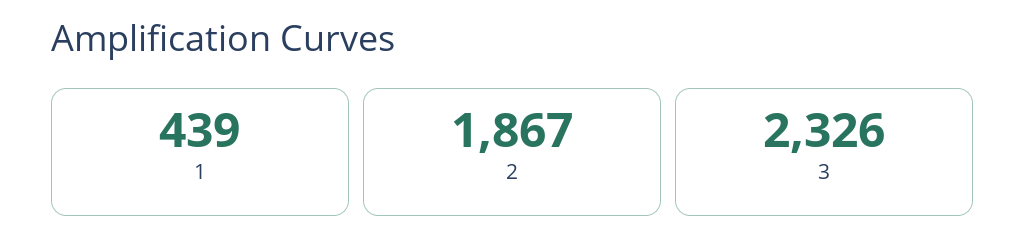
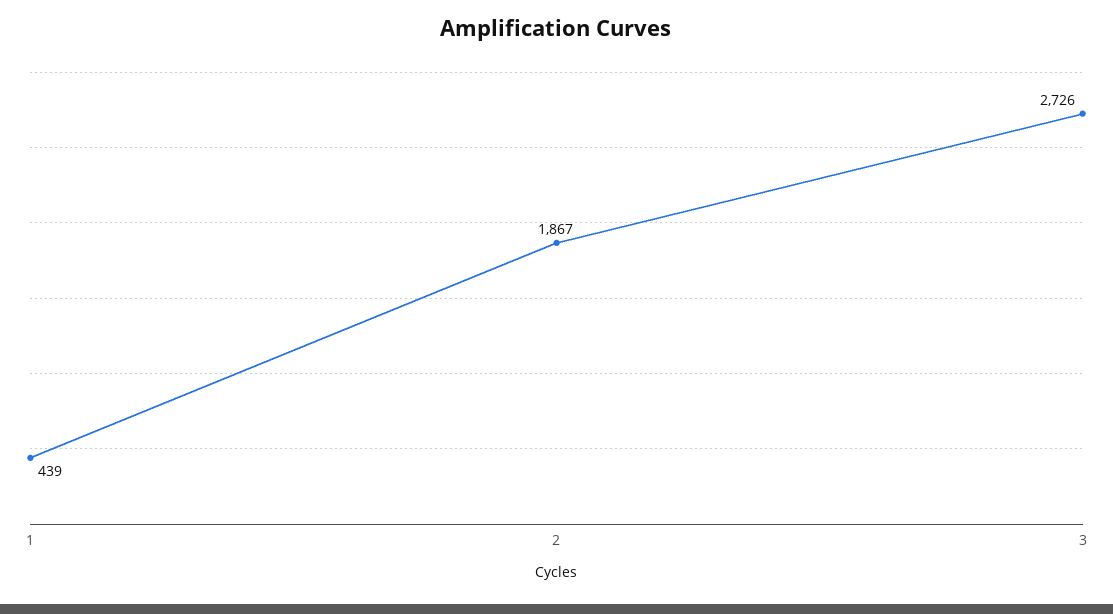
3: 2326 -> 2726

